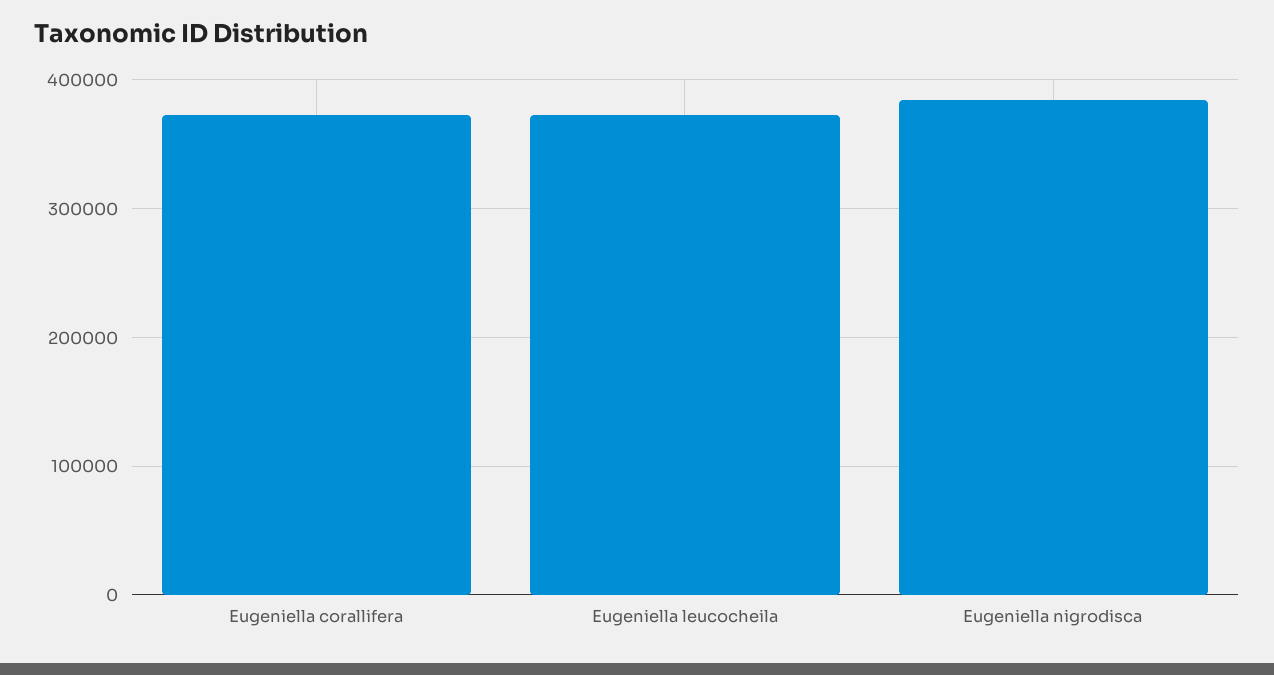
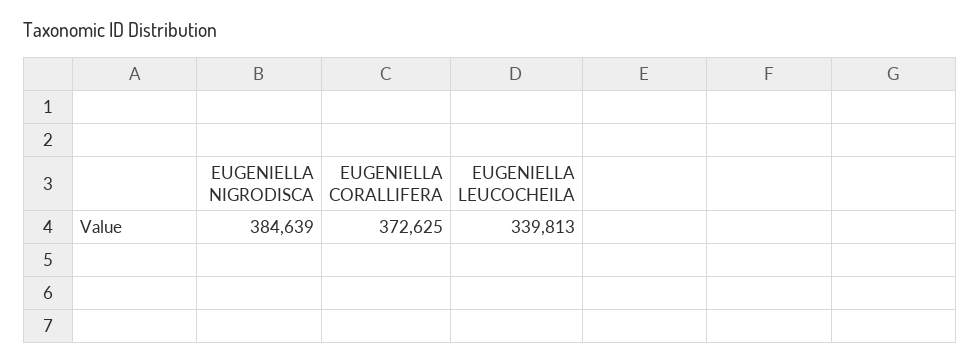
Eugeniella leucocheila: 370000 -> 339813

